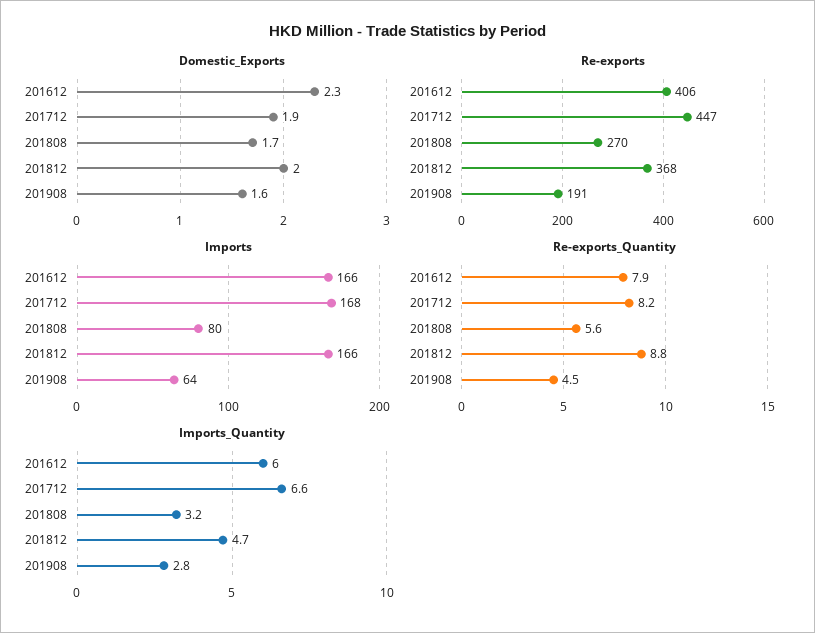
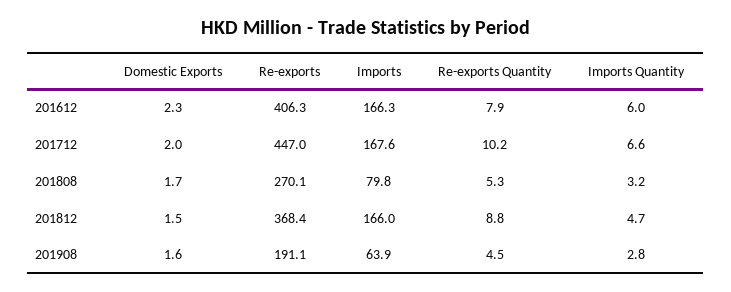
Domestic_Exports, 201712: 1.9 -> 2
Domestic_Exports, 201812: 2 -> 1.5
Re-exports_Quantity, 201712: 8.2 -> 10.2
Re-exports_Quantity, 201808: 5.6 -> 5.3

